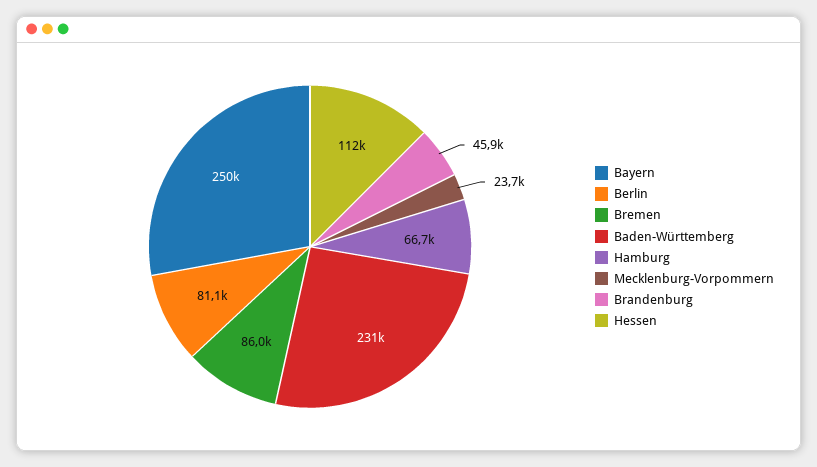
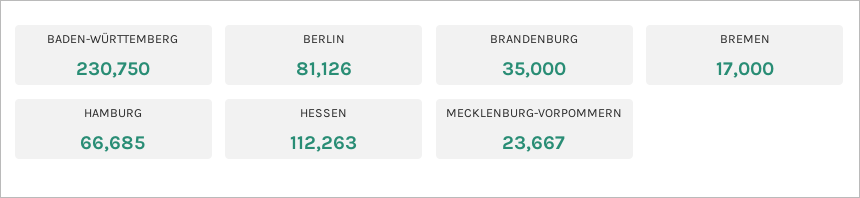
Bayern: 250000 -> none
Bremen: 86000 -> 17000
Brandenburg: 45900 -> 35000

